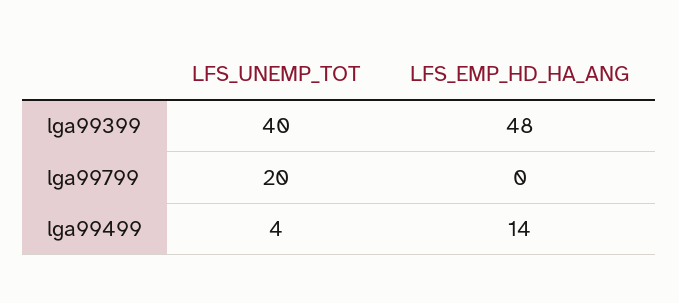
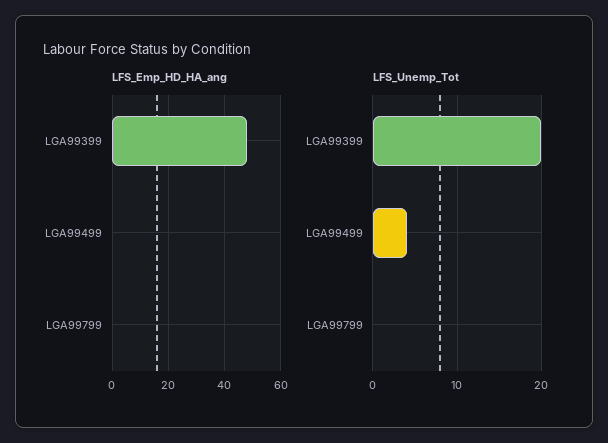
LFS_UNEMP_TOT, lga99399: 40 -> 20
LFS_UNEMP_TOT, lga99799: 20 -> 0
LFS_EMP_HD_HA_ANG, lga99499: 14 -> 0

